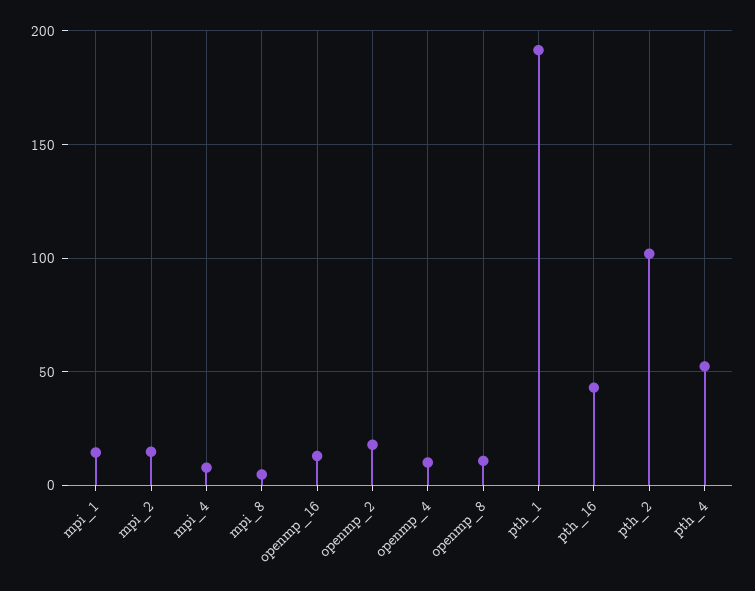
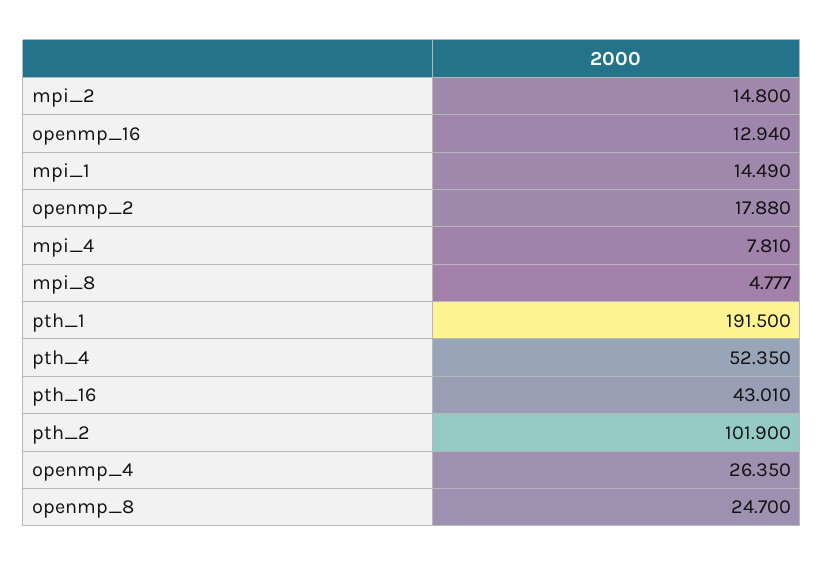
openmp_4: 10 -> 26.35
openmp_8: 10 -> 24.7

